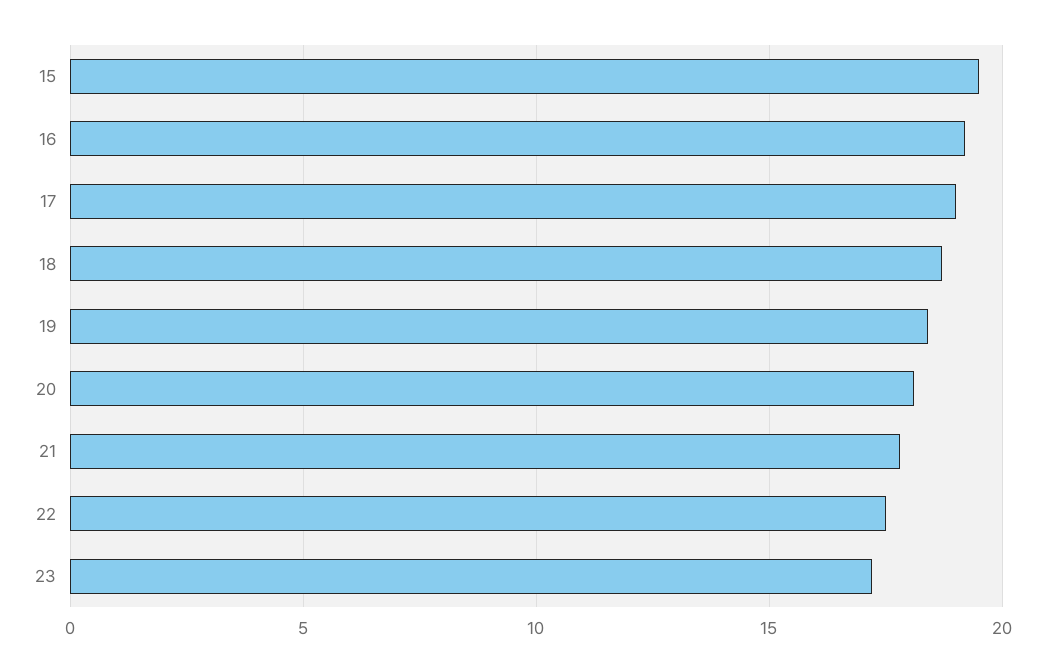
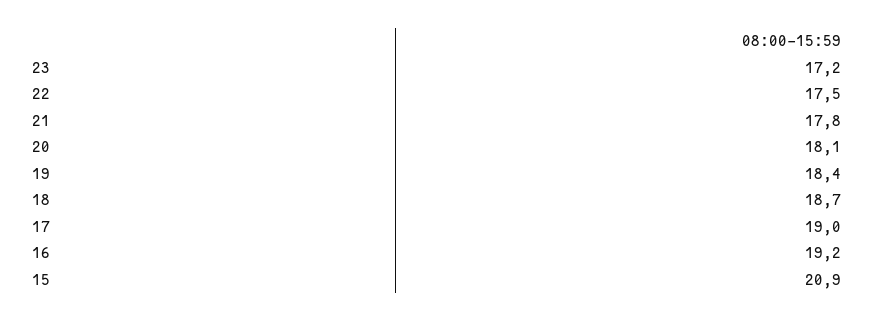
15: 19.5 -> 20.9

